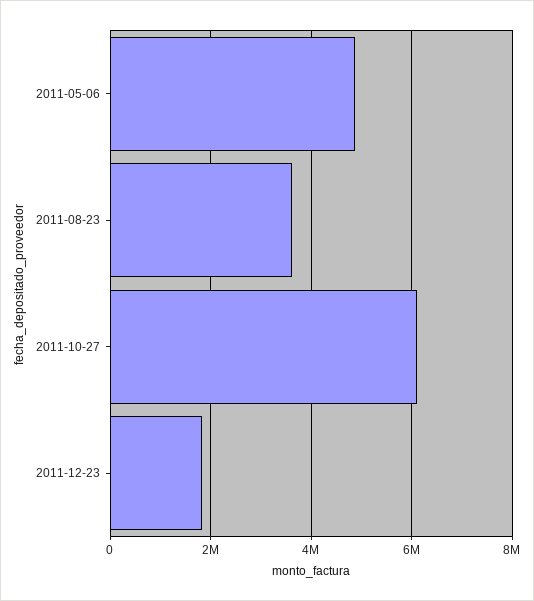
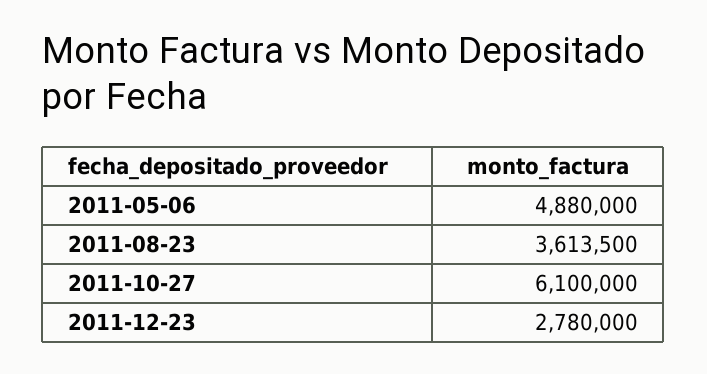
2011-12-23: 1800000 -> 2780000

